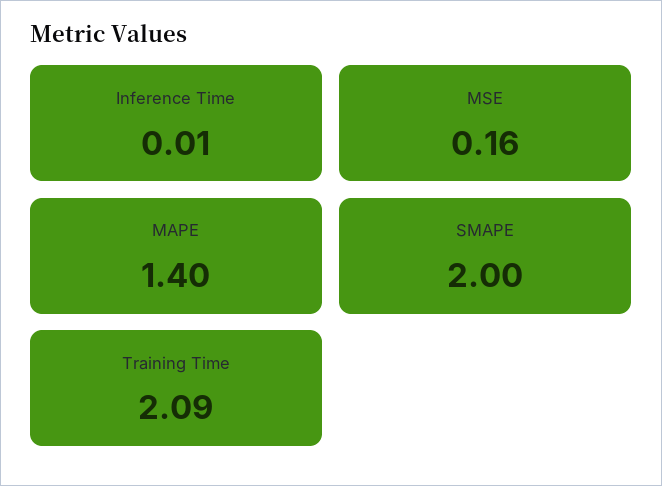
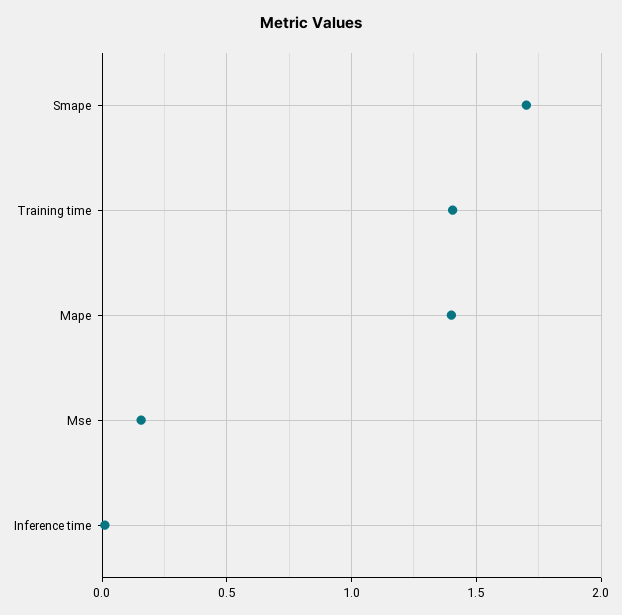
SMAPE: 2 -> 1.7
Training Time: 2.09 -> 1.4

